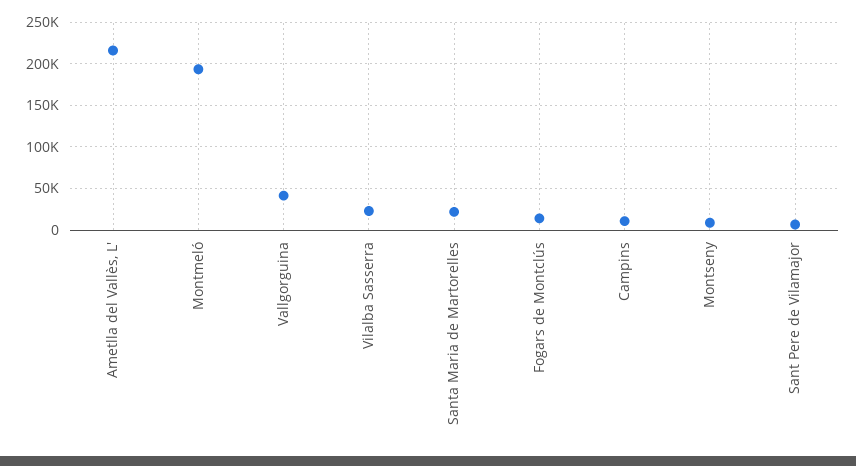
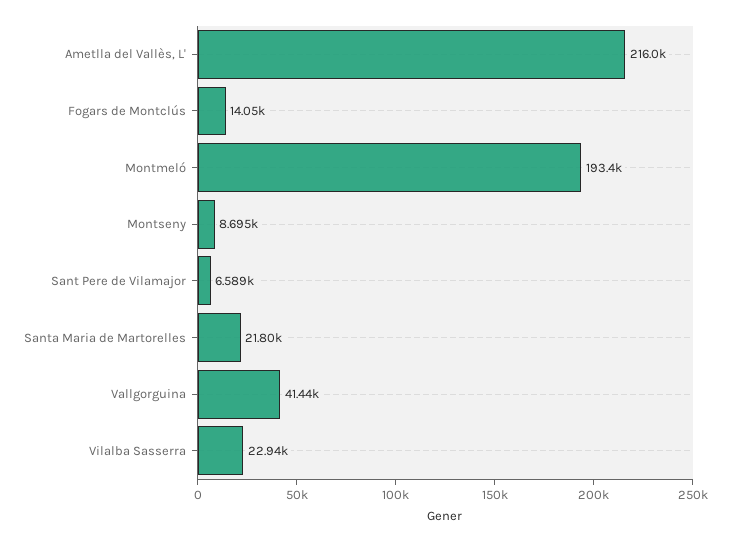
Campins: 10000 -> none

